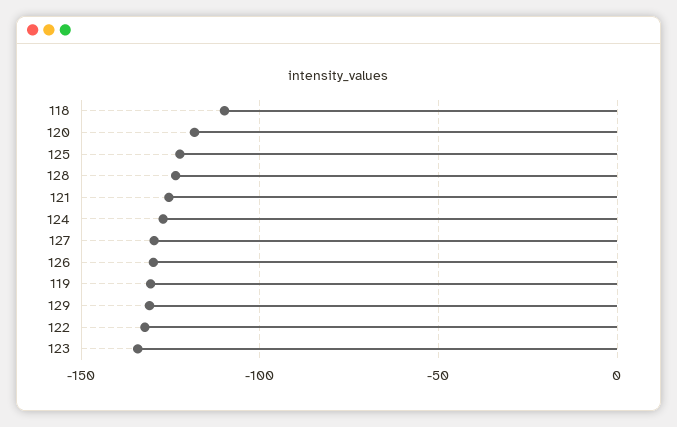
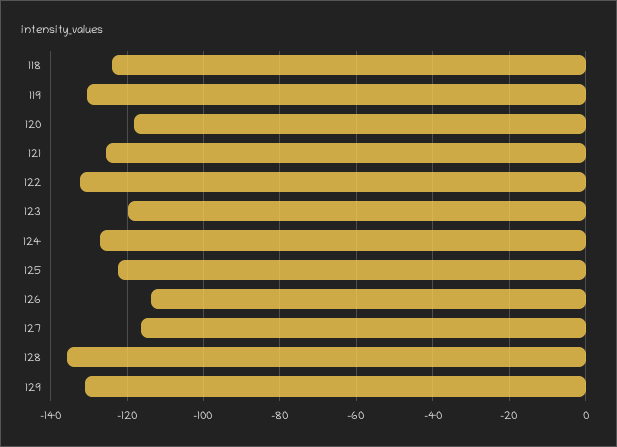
118: -110 -> -124
128: -125 -> -136
127: -130 -> -116
126: -130 -> -114
123: -135 -> -120

